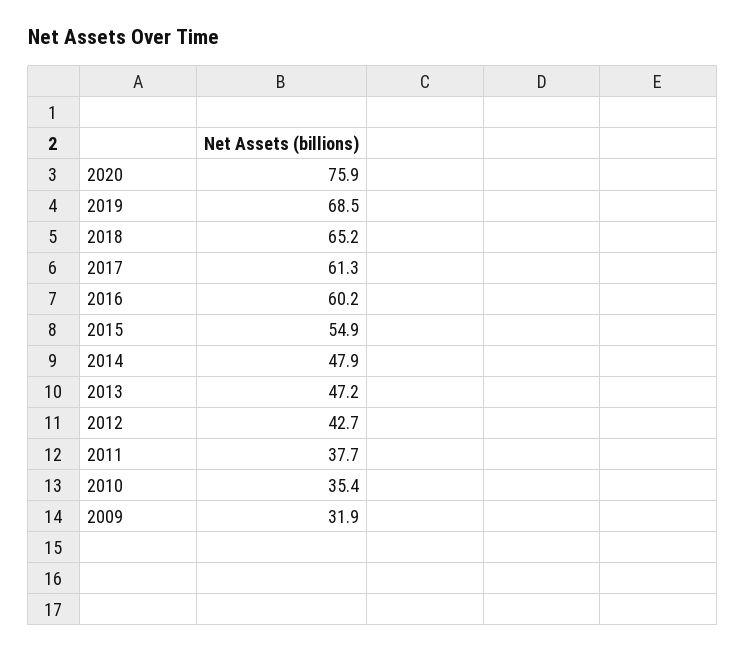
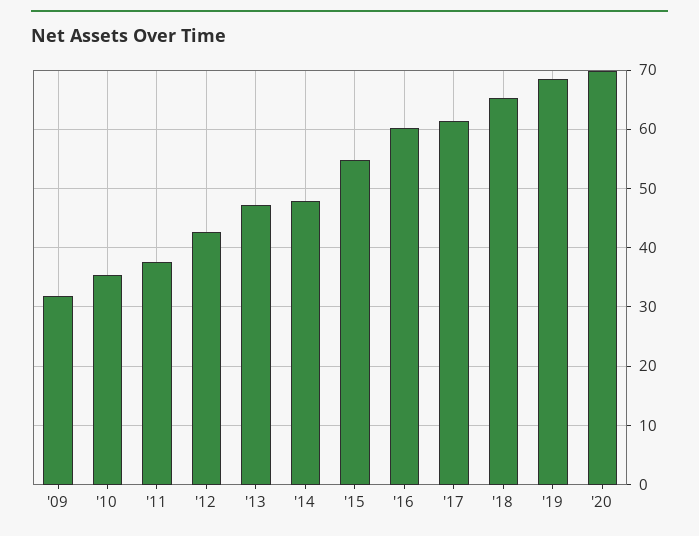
2020: 75.9 -> 70

